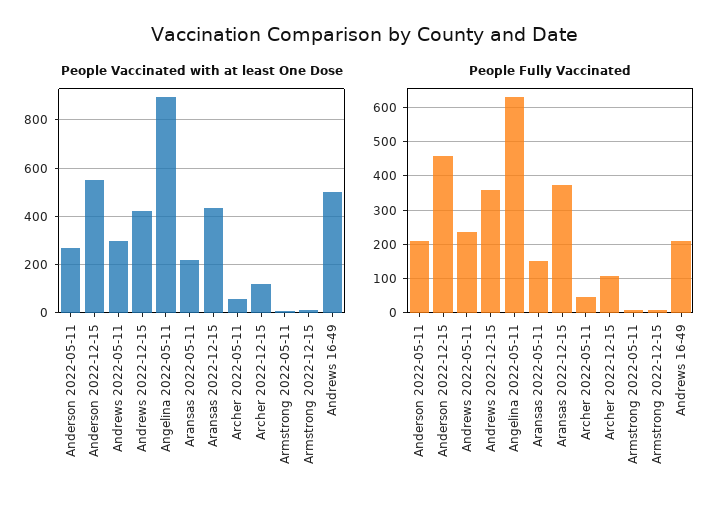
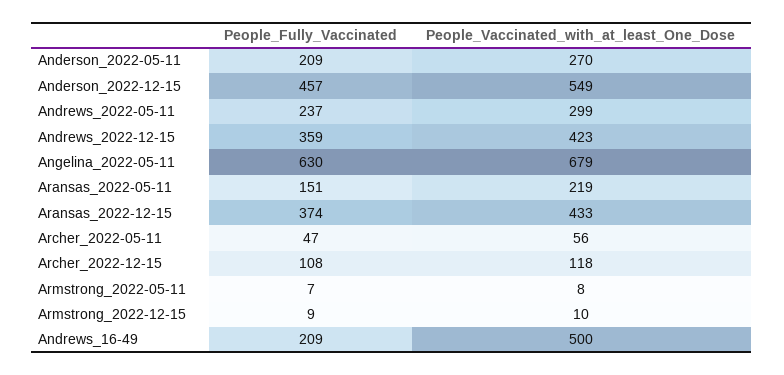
People Vaccinated with at least One Dose, Angelina 2022-05-11: 900 -> 679

